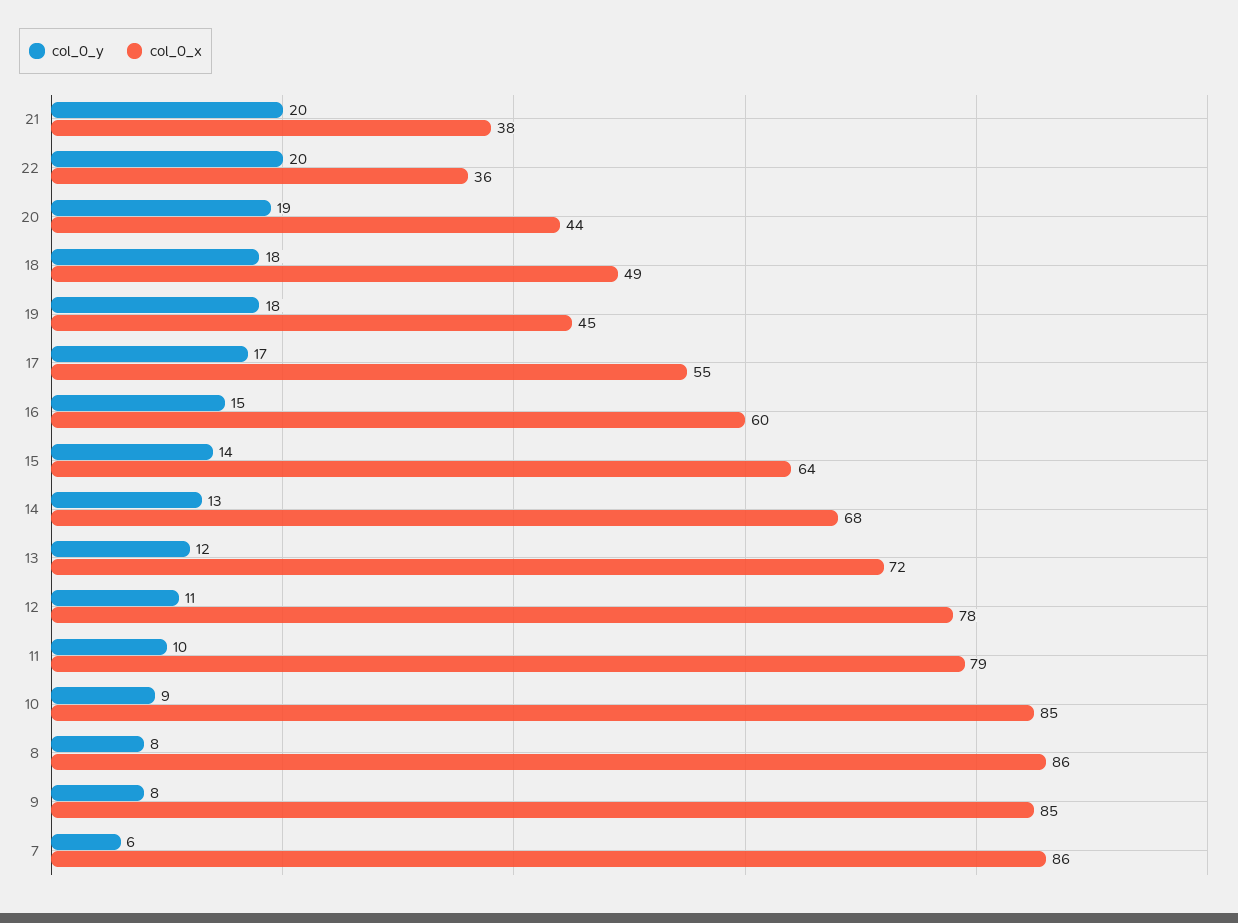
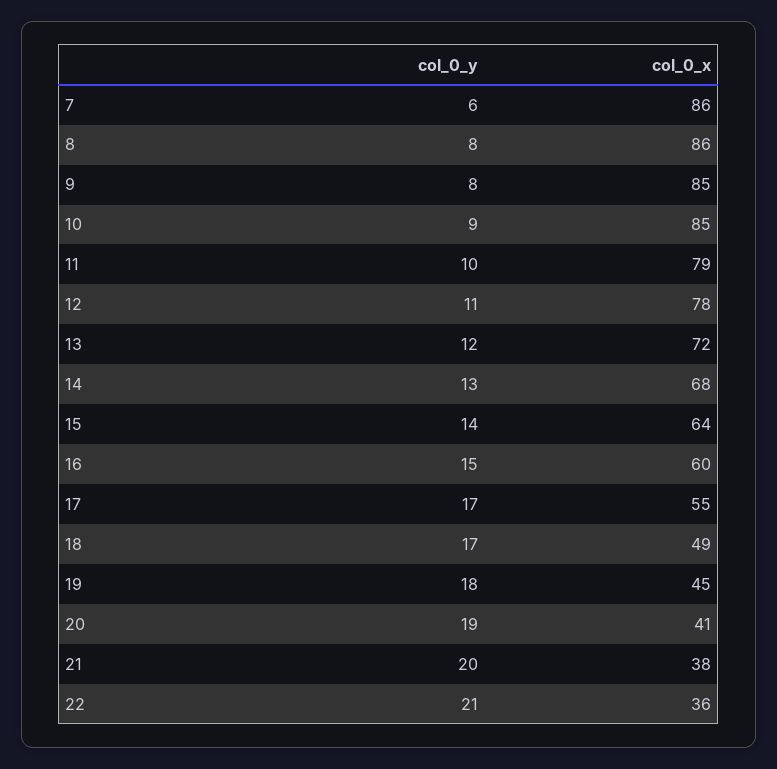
col_0_y, 22: 20 -> 21
col_0_x, 20: 44 -> 41
col_0_y, 18: 18 -> 17

